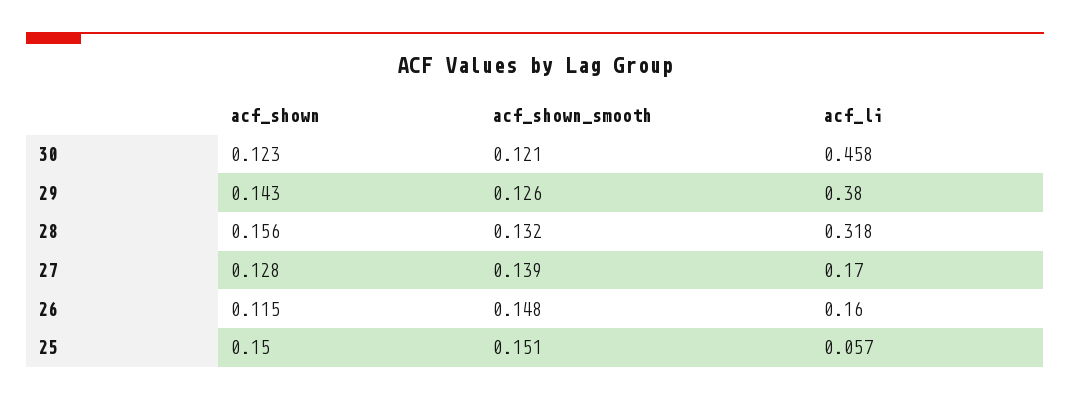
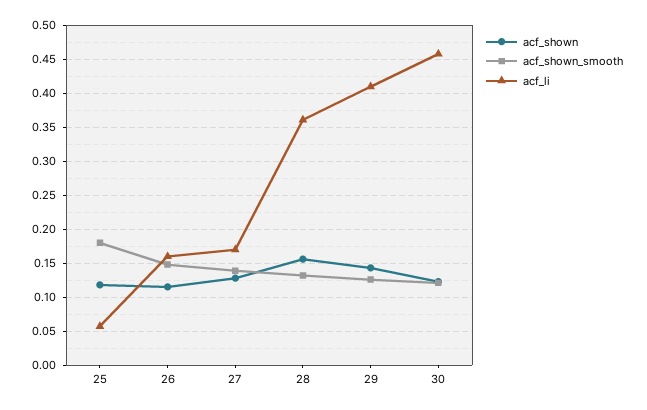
acf_li, 29: 0.38 -> 0.41
acf_li, 28: 0.318 -> 0.36
acf_shown, 25: 0.15 -> 0.12
acf_shown_smooth, 25: 0.151 -> 0.18

